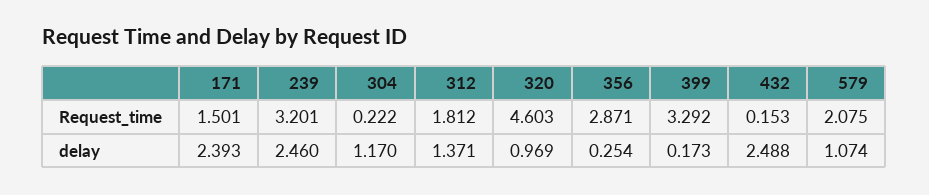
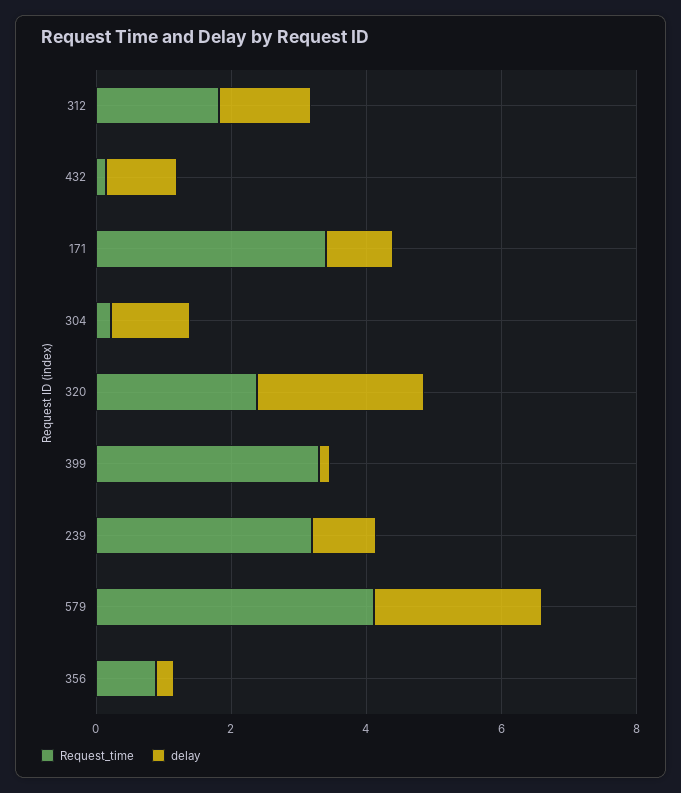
Request_time, 171: 1.501 -> 3.5
Request_time, 320: 4.603 -> 2.5
Request_time, 356: 2.871 -> 1
Request_time, 579: 2.075 -> 4
delay, 171: 2.393 -> 1
delay, 239: 2.46 -> 1
delay, 320: 0.969 -> 2.5
delay, 432: 2.488 -> 1
delay, 579: 1.074 -> 2.5

